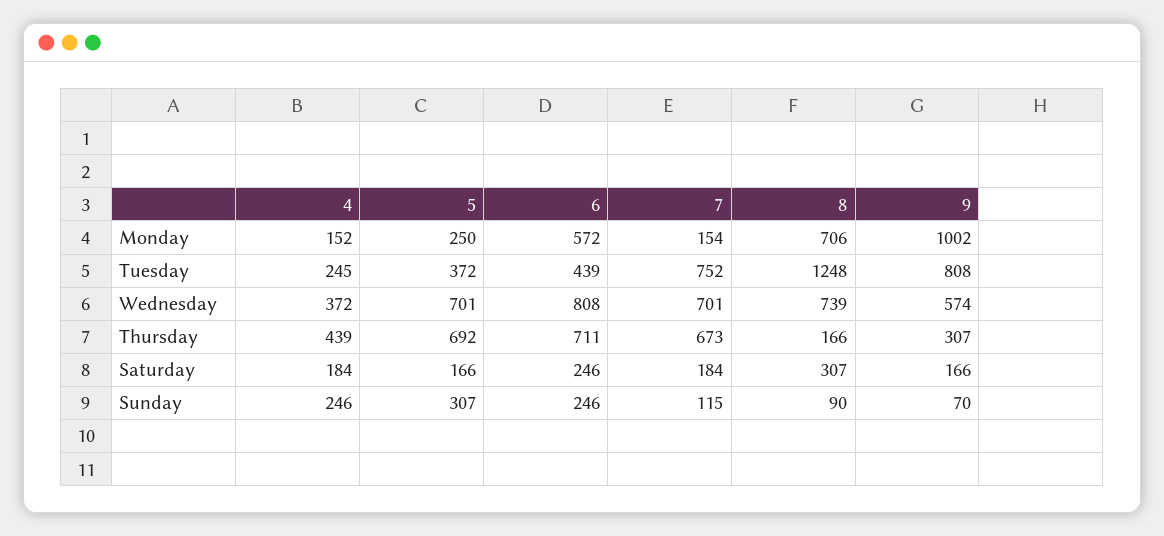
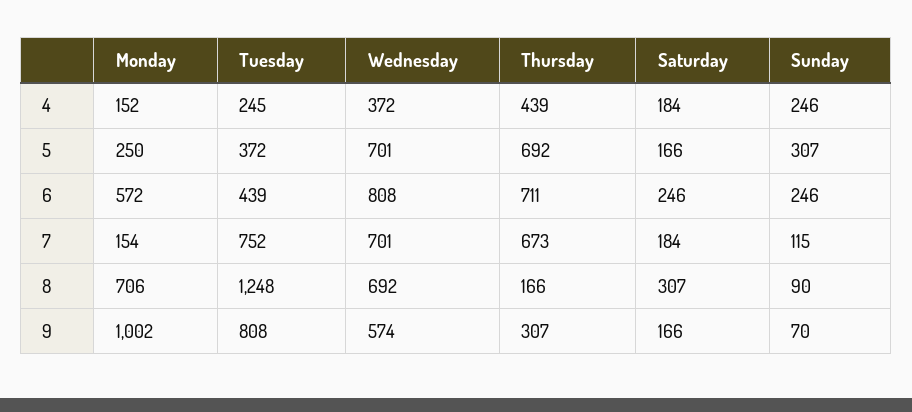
8, Wednesday: 739 -> 692

